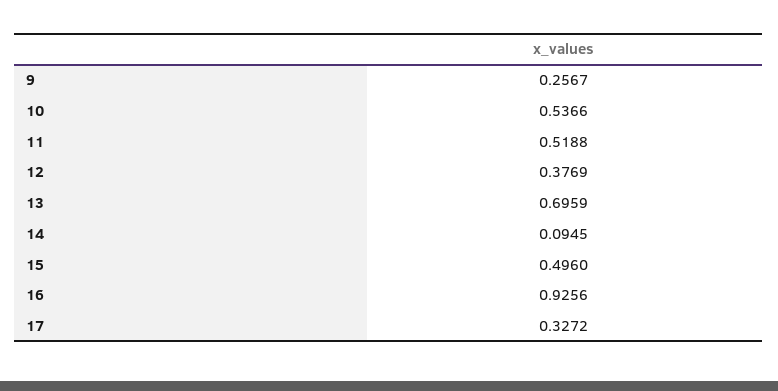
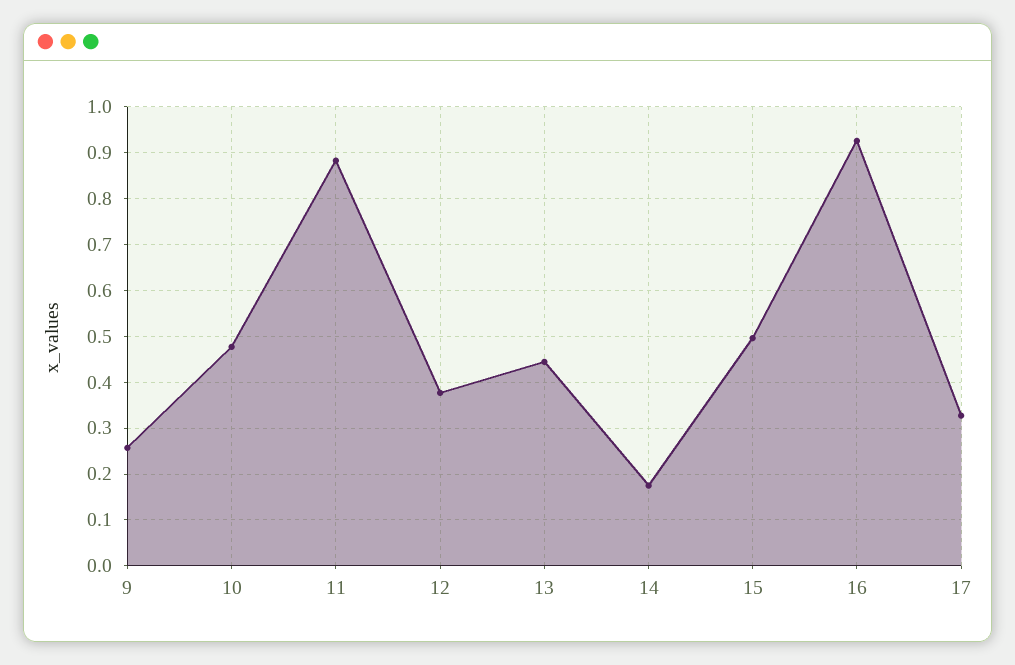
10: 0.5366 -> 0.48
11: 0.5188 -> 0.88
13: 0.6959 -> 0.44
14: 0.0945 -> 0.18

